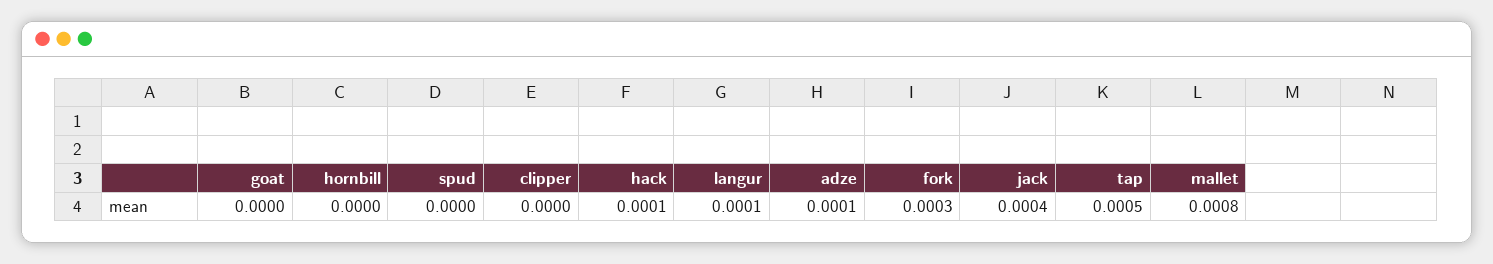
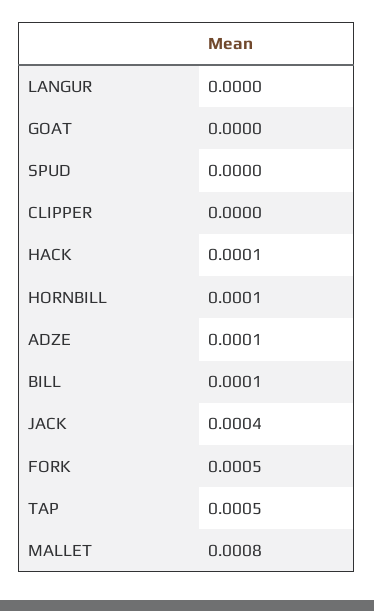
hornbill: 0 -> 0.0001
langur: 0.0001 -> 0
fork: 0.0003 -> 0.0005
BILL: none -> 0.0001

